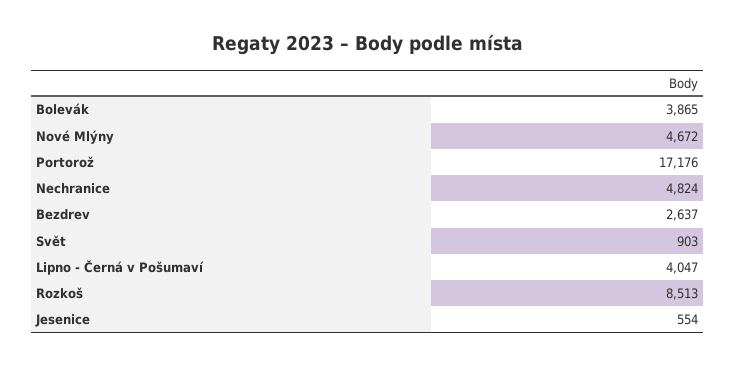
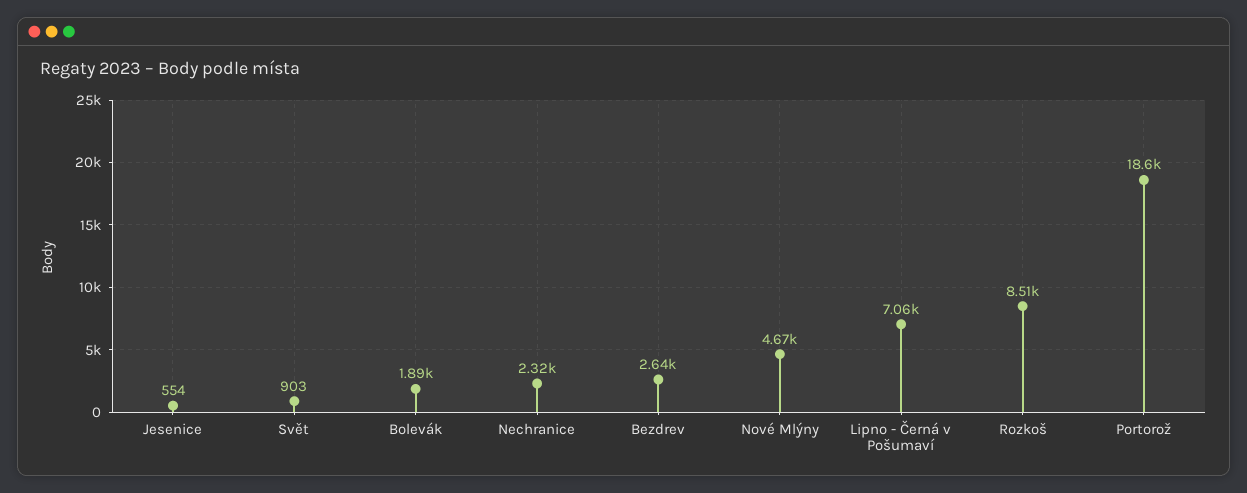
Bolevák: 3865 -> 1890
Portorož: 17176 -> 18600
Nechranice: 4824 -> 2320
Lipno - Černá v Pošumaví: 4047 -> 7060

